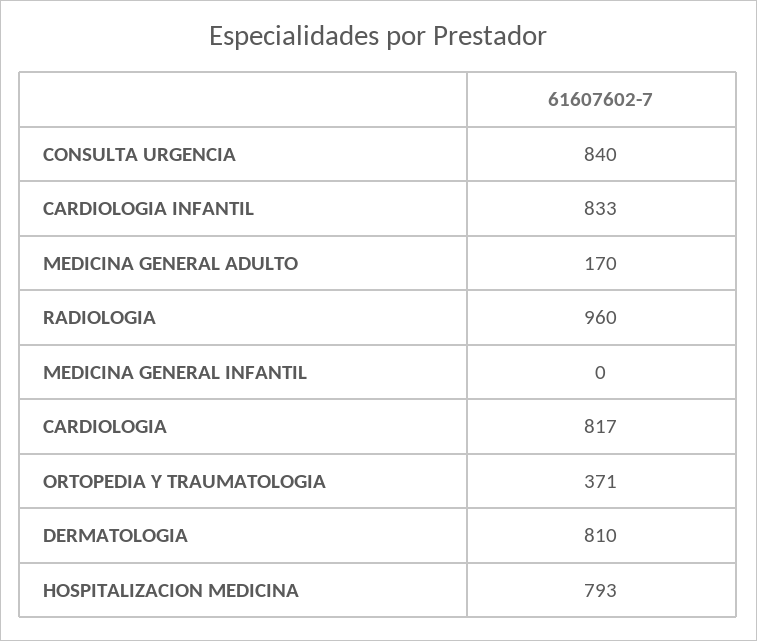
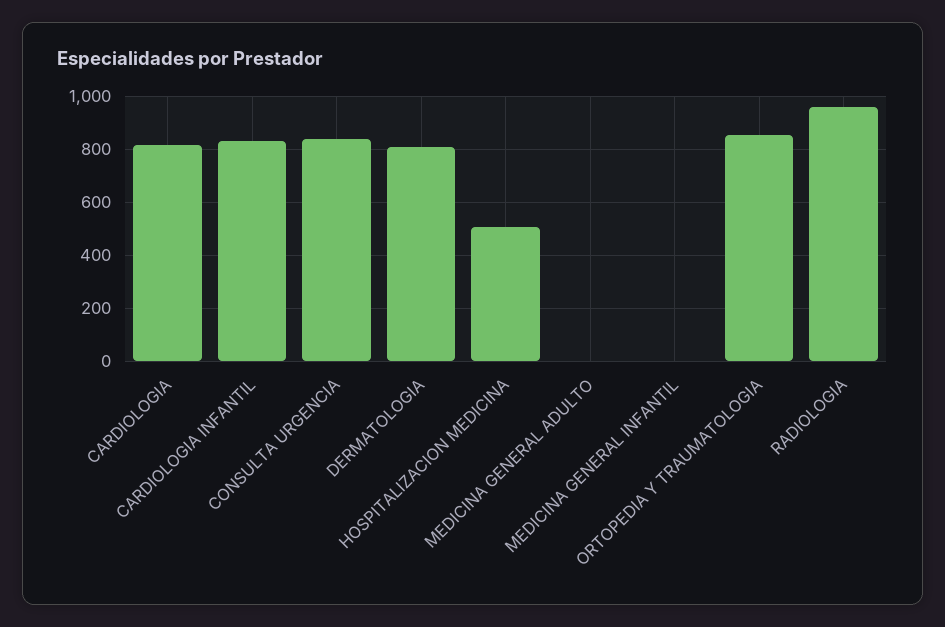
MEDICINA GENERAL ADULTO: 170 -> 0
ORTOPEDIA Y TRAUMATOLOGIA: 371 -> 850
HOSPITALIZACION MEDICINA: 793 -> 500

